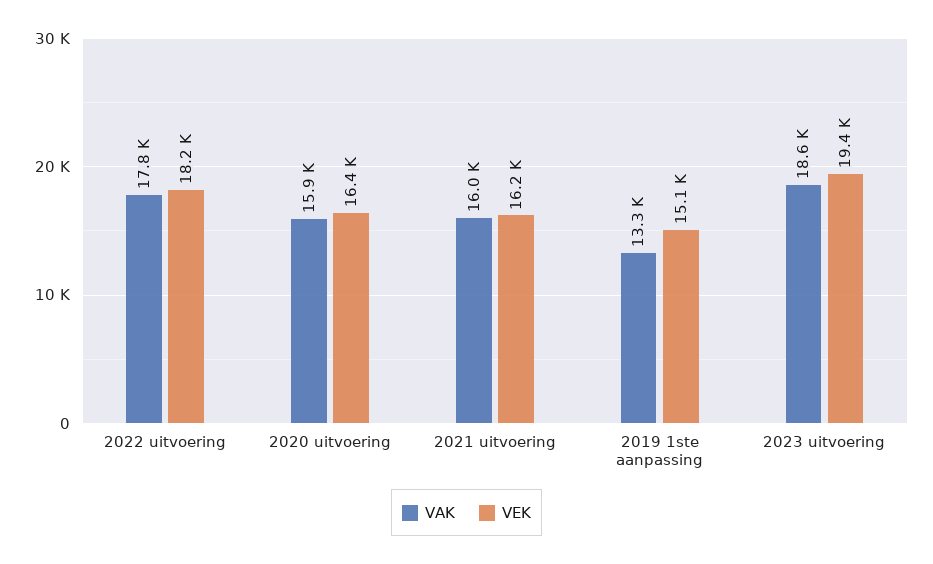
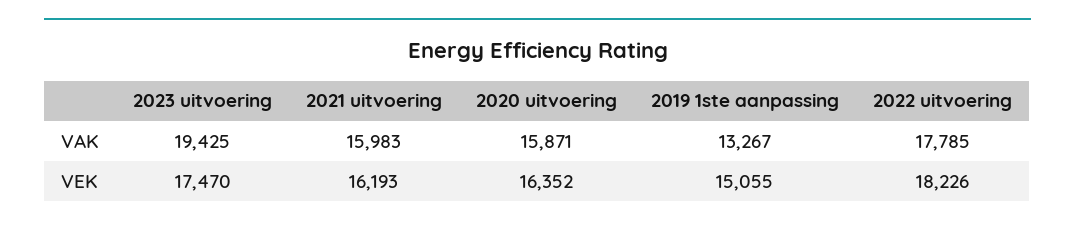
VAK, 2023 uitvoering: 18600 -> 19425
VEK, 2023 uitvoering: 19400 -> 17470

